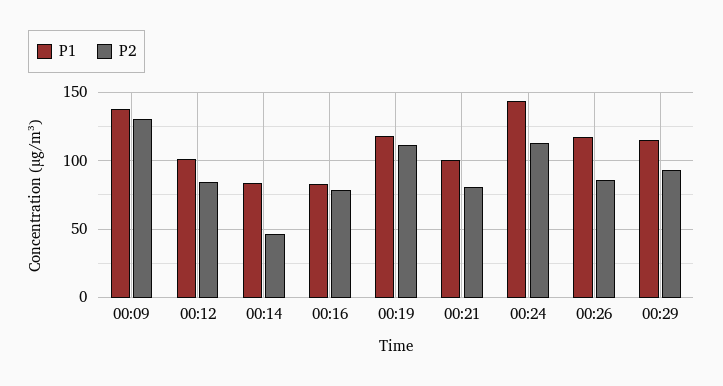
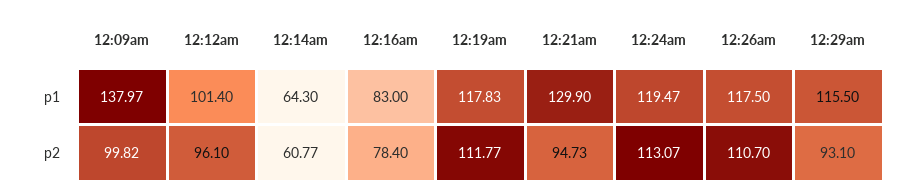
P2, 00:09: 130 -> 99.82
P2, 00:12: 85 -> 96.1
P1, 00:14: 85 -> 64.3
P2, 00:14: 45 -> 60.77
P1, 00:21: 100 -> 129.9
P2, 00:21: 80 -> 94.73
P1, 00:24: 145 -> 119.47
P2, 00:26: 85 -> 110.7

